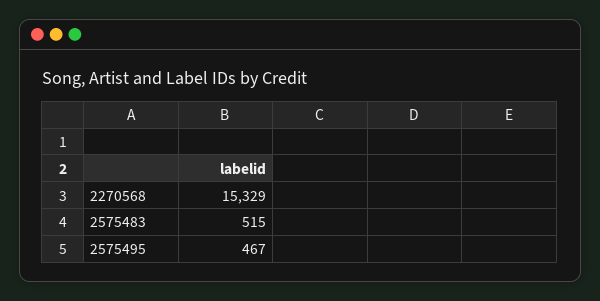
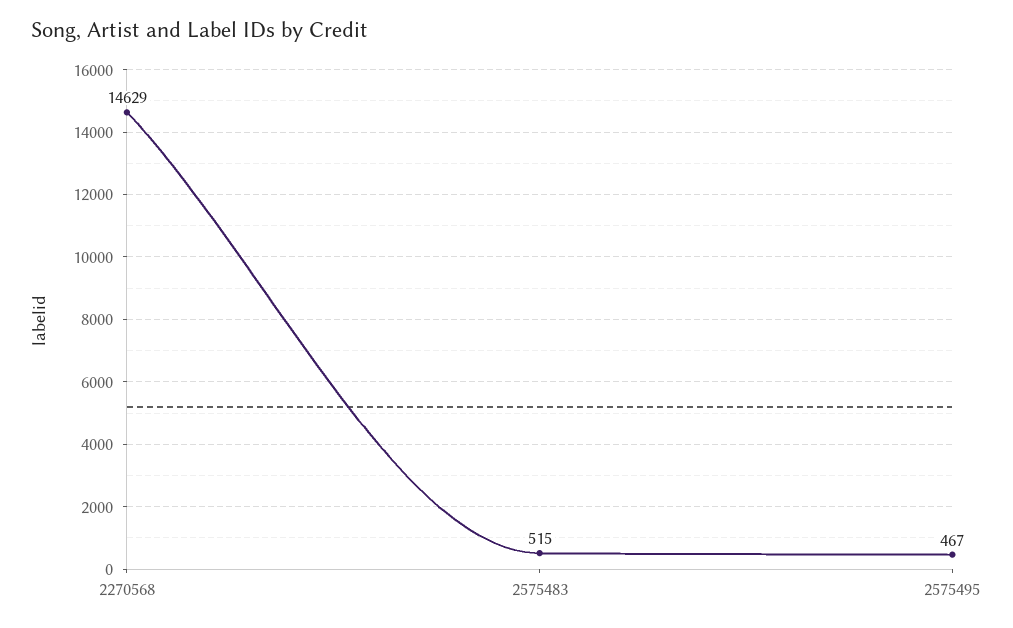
2270568: 15329 -> 14629

